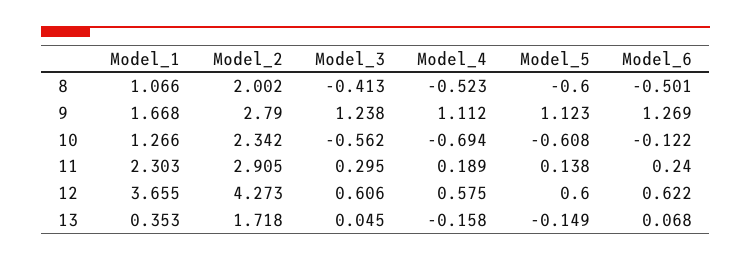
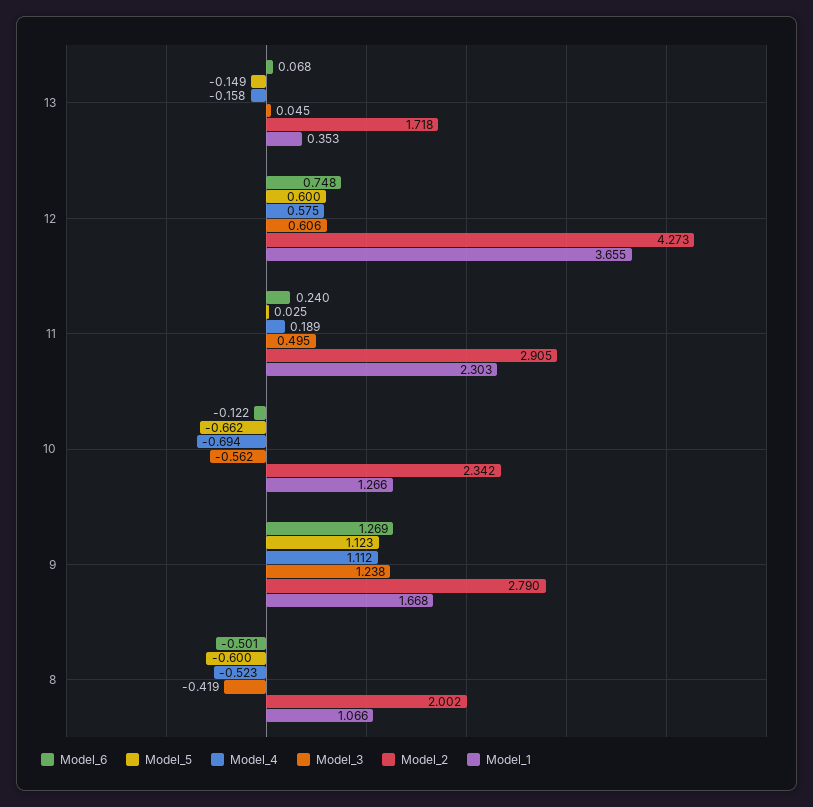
Model_3, 8: -0.413 -> -0.419
Model_5, 10: -0.608 -> -0.662
Model_3, 11: 0.295 -> 0.495
Model_5, 11: 0.138 -> 0.025
Model_6, 12: 0.622 -> 0.748

